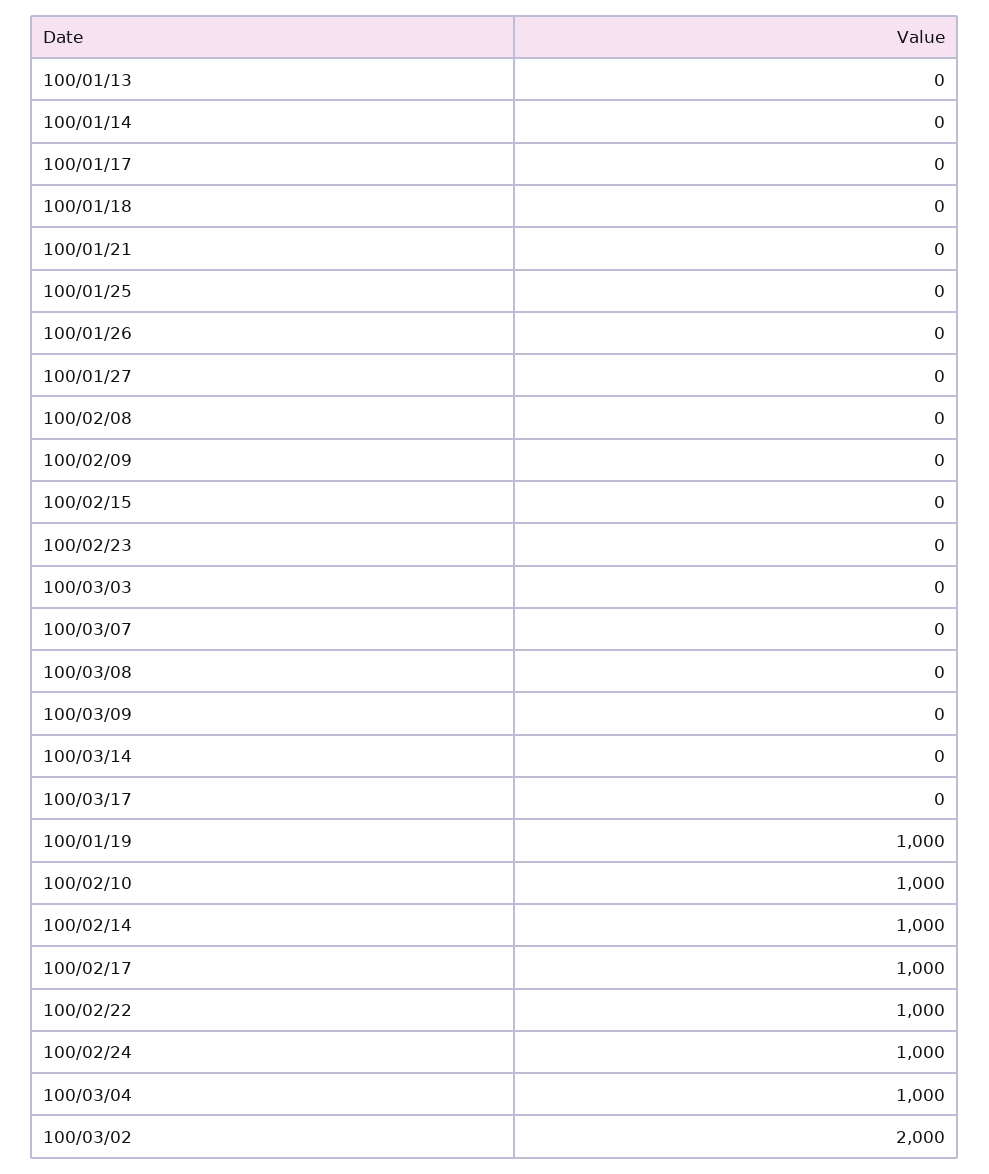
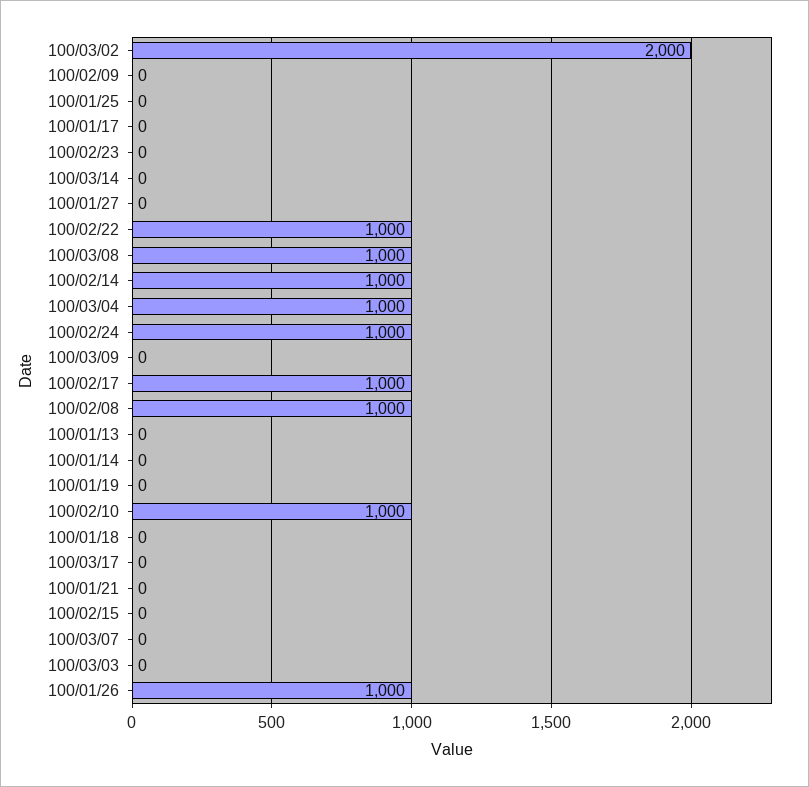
100/01/26: 0 -> 1000
100/02/08: 0 -> 1000
100/03/08: 0 -> 1000
100/01/19: 1000 -> 0

